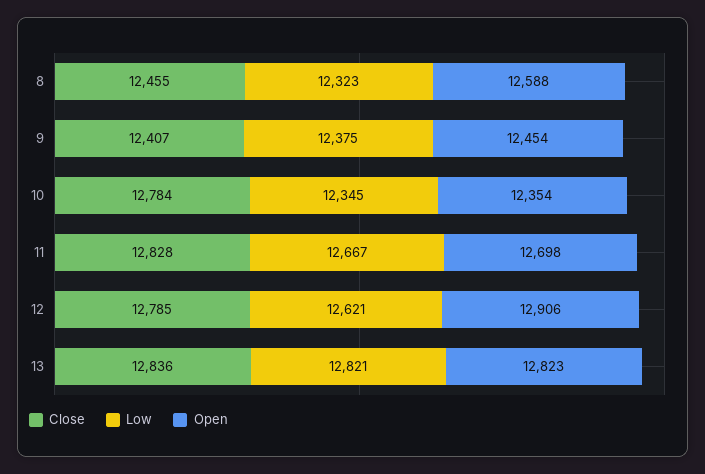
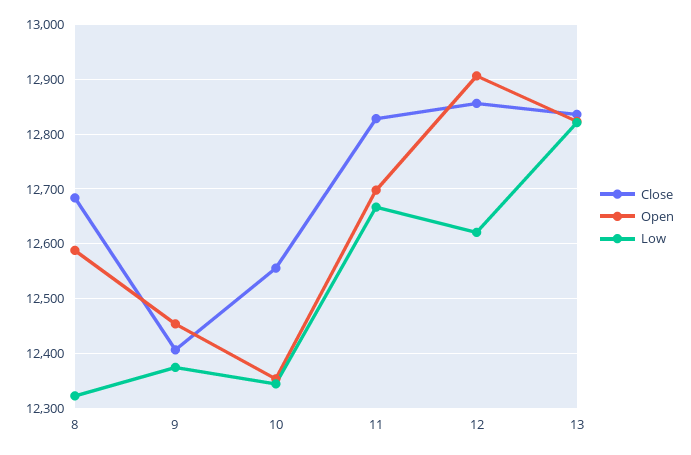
Close, 8: 12455 -> 12680
Close, 10: 12784 -> 12560
Close, 12: 12785 -> 12860

